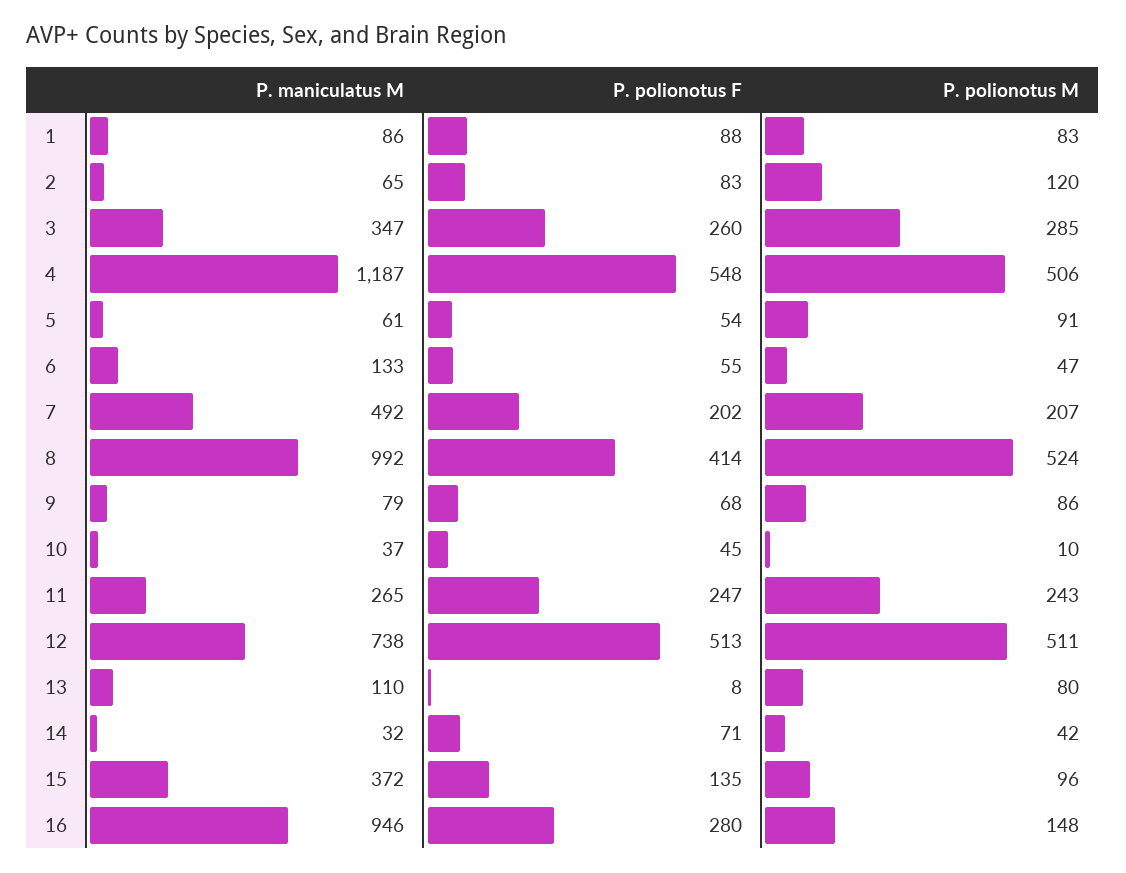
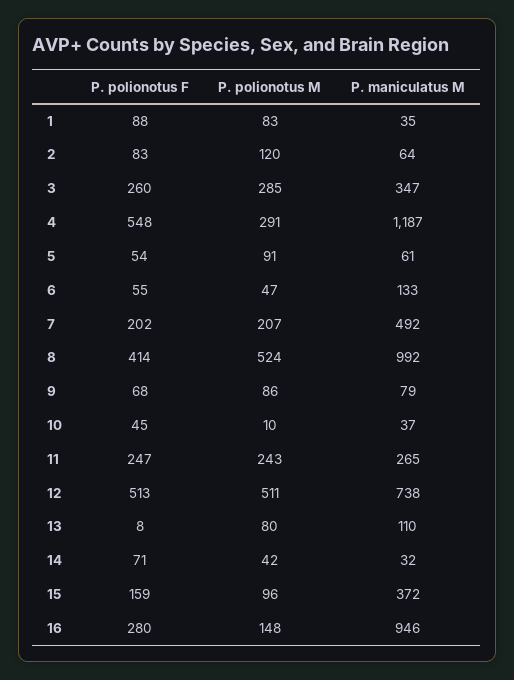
P. maniculatus M, 1: 86 -> 35
P. maniculatus M, 2: 65 -> 64
P. polionotus M, 4: 506 -> 291
P. polionotus F, 15: 135 -> 159

